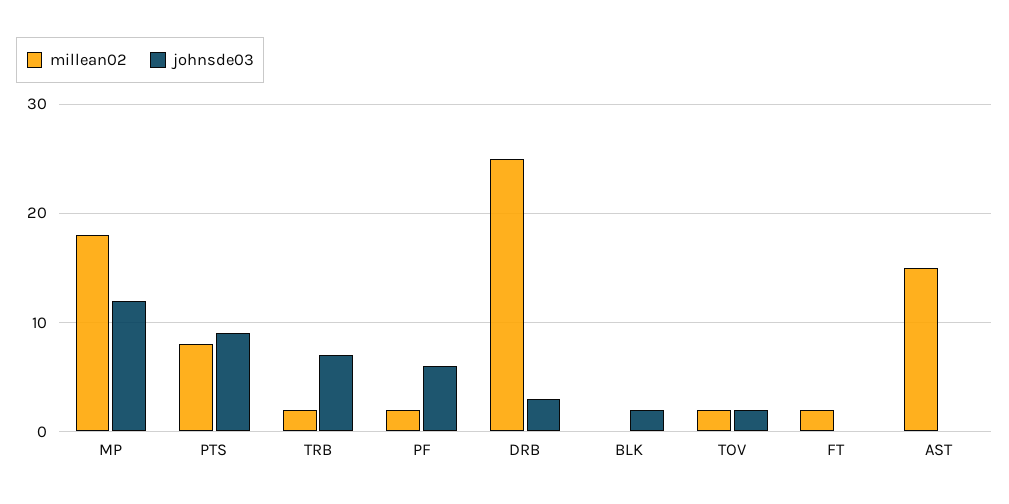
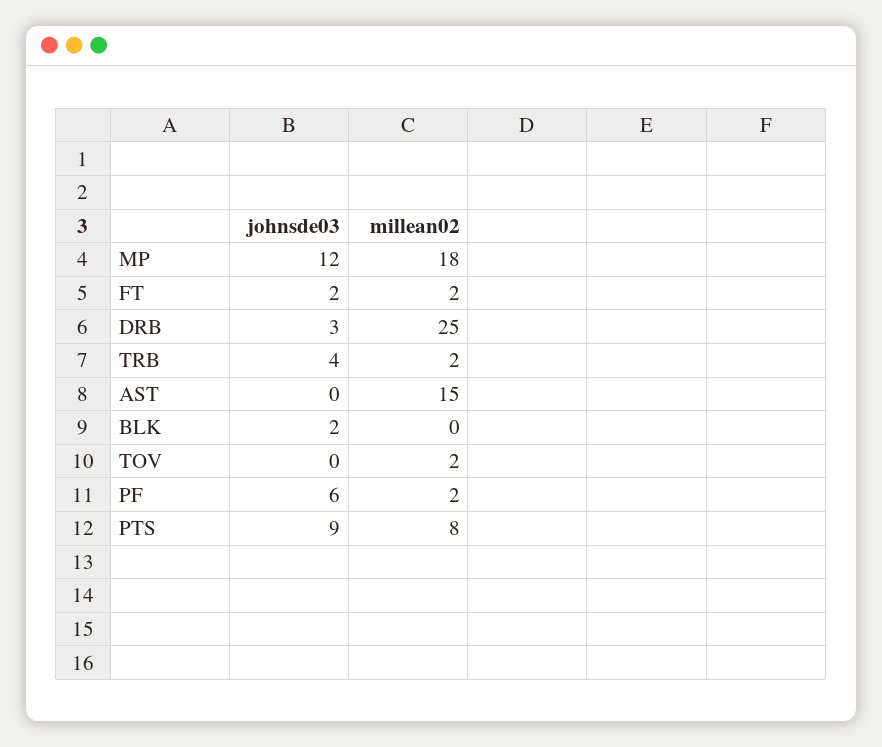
johnsde03, TRB: 7 -> 4
johnsde03, TOV: 2 -> 0
johnsde03, FT: 0 -> 2

